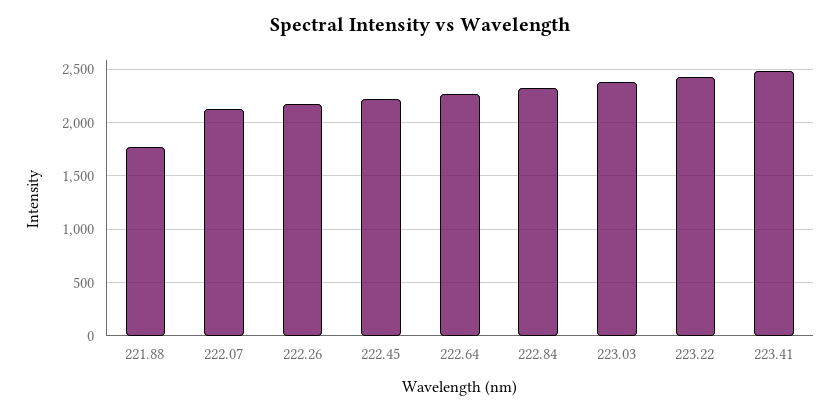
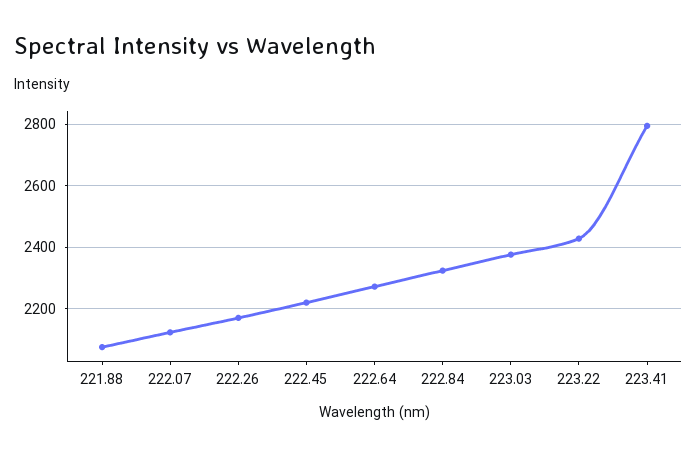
221.88: 1800 -> 2080
223.41: 2500 -> 2800

